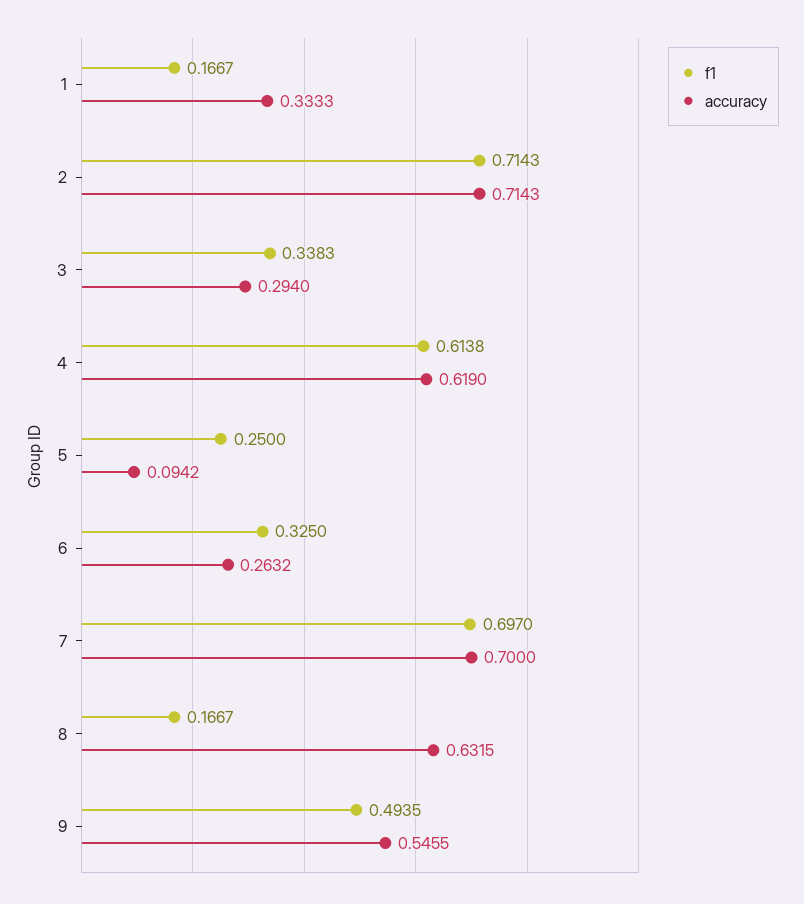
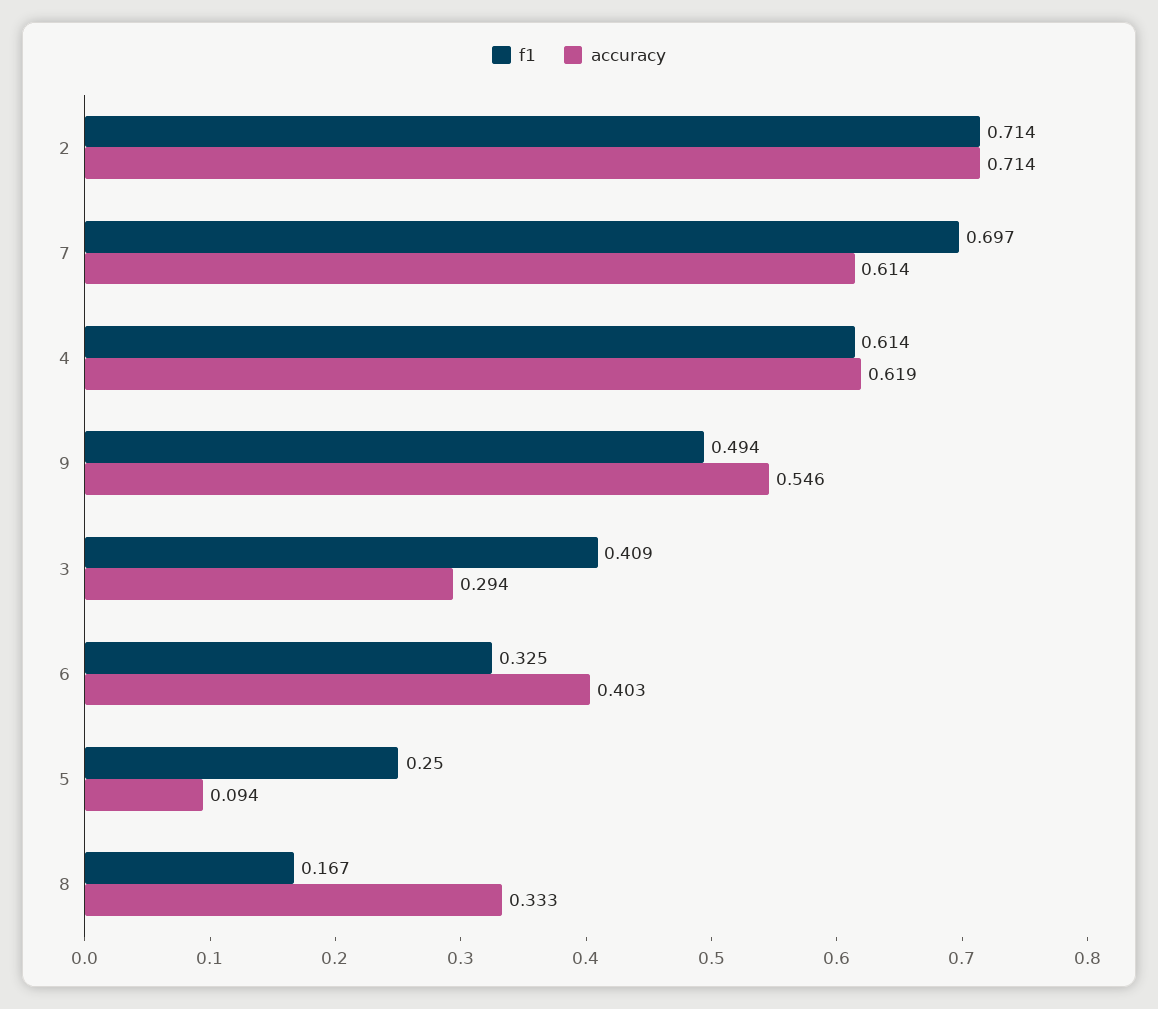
f1, 1: 0.1667 -> none
accuracy, 1: 0.3333 -> none
f1, 3: 0.3383 -> 0.409
accuracy, 6: 0.2632 -> 0.403
accuracy, 7: 0.7 -> 0.614
accuracy, 8: 0.6315 -> 0.333

